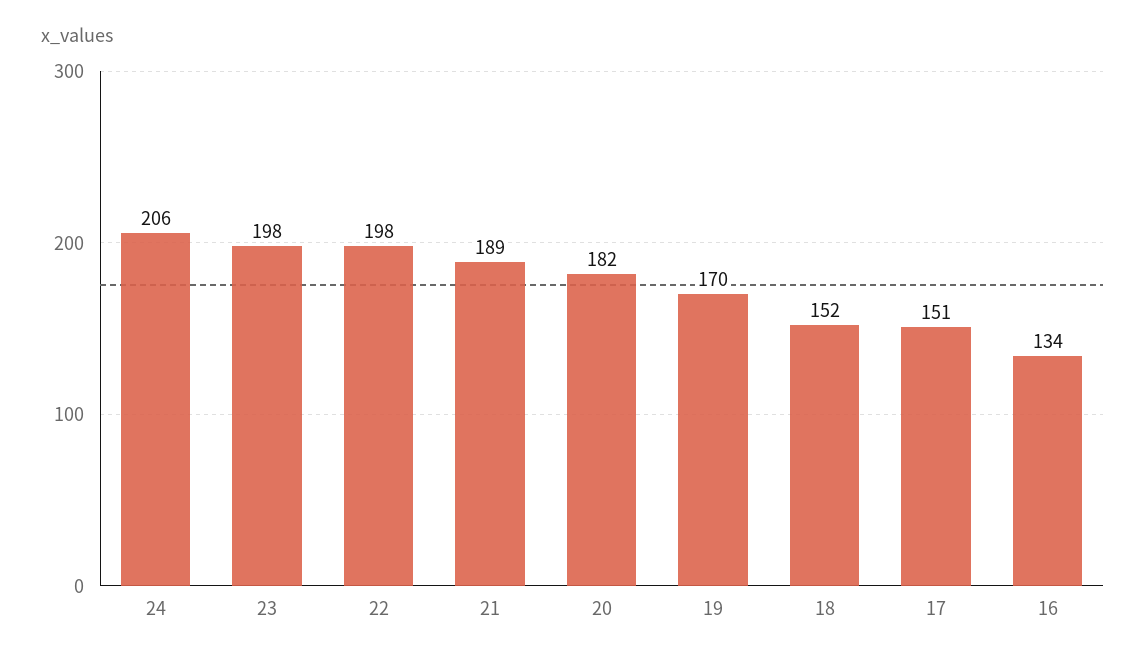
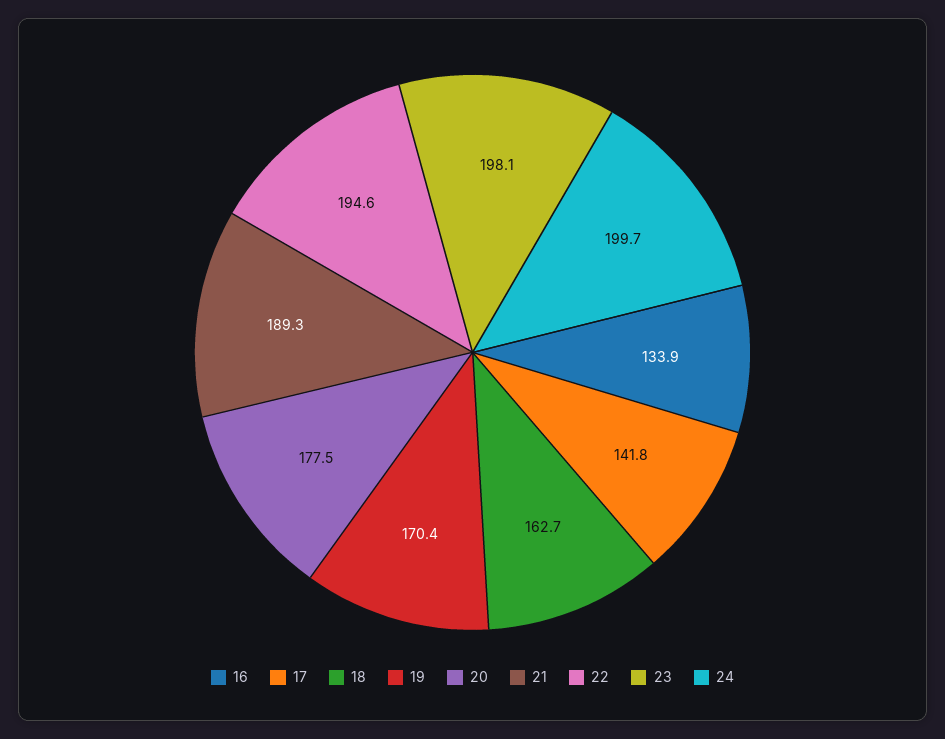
24: 206 -> 199.7
22: 198 -> 194.6
20: 182 -> 177.5
18: 152 -> 162.7
17: 151 -> 141.8

